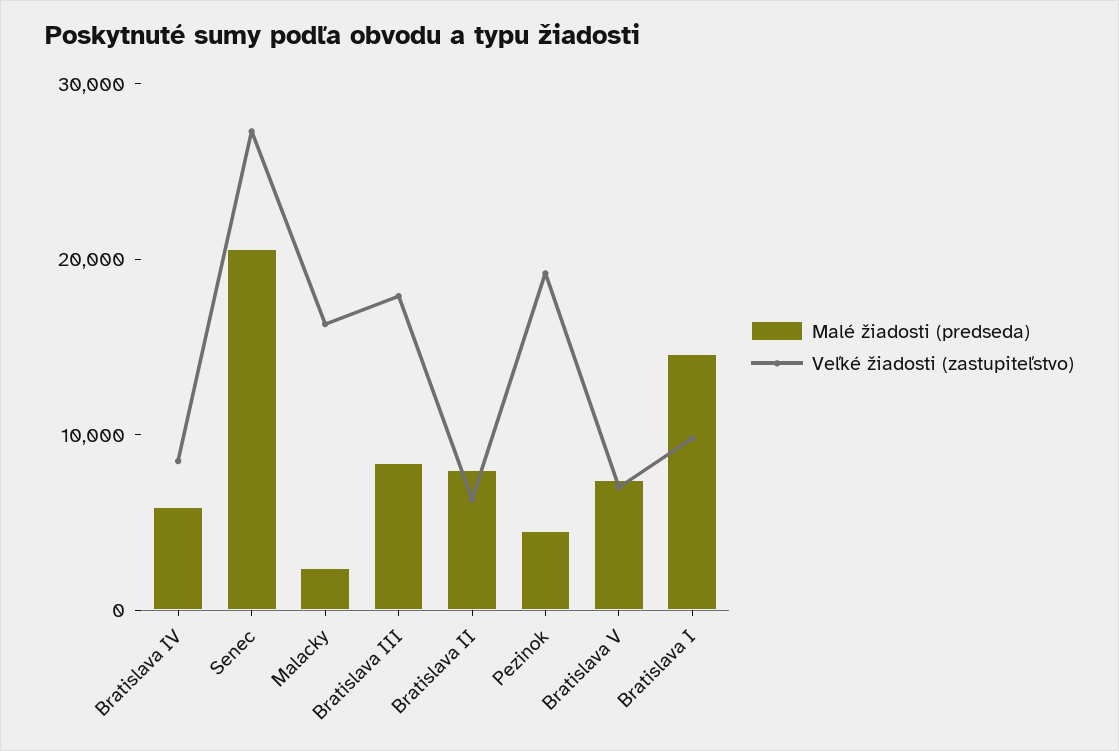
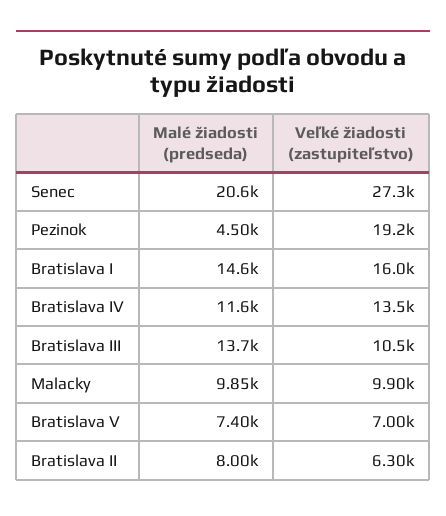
Malé žiadosti (predseda), Bratislava IV: 6000 -> 11600
Veľké žiadosti (zastupiteľstvo), Bratislava IV: 8000 -> 13500
Malé žiadosti (predseda), Malacky: 2000 -> 9850
Veľké žiadosti (zastupiteľstvo), Malacky: 16000 -> 9900
Malé žiadosti (predseda), Bratislava III: 8000 -> 13700
Veľké žiadosti (zastupiteľstvo), Bratislava III: 18000 -> 10500
Veľké žiadosti (zastupiteľstvo), Bratislava I: 10000 -> 16000

